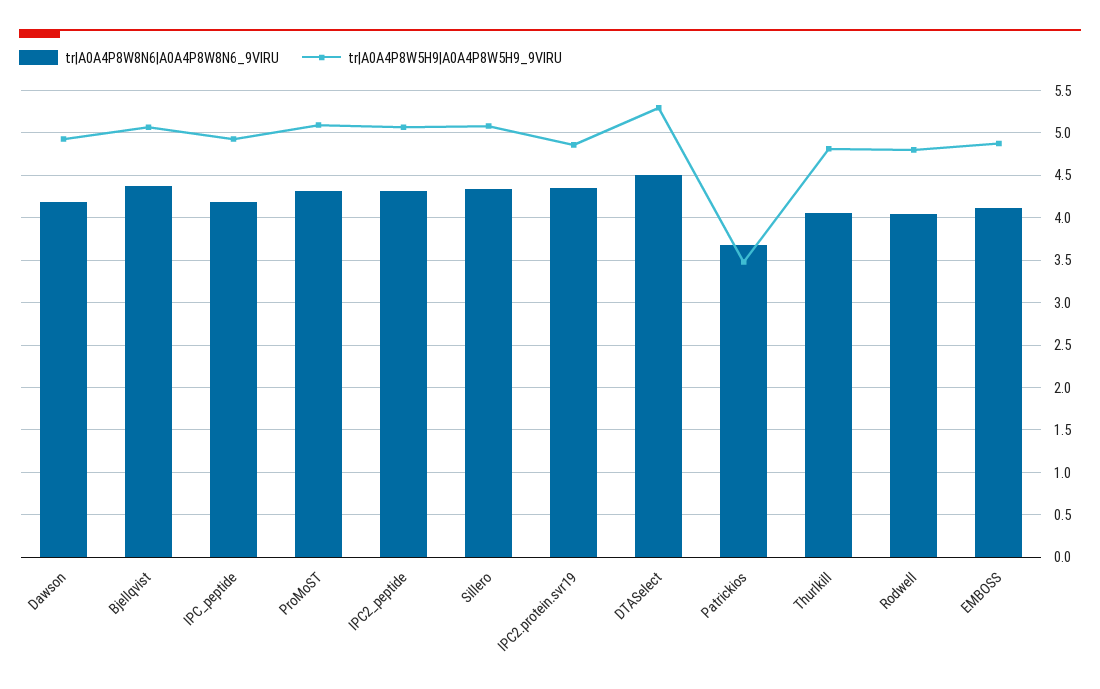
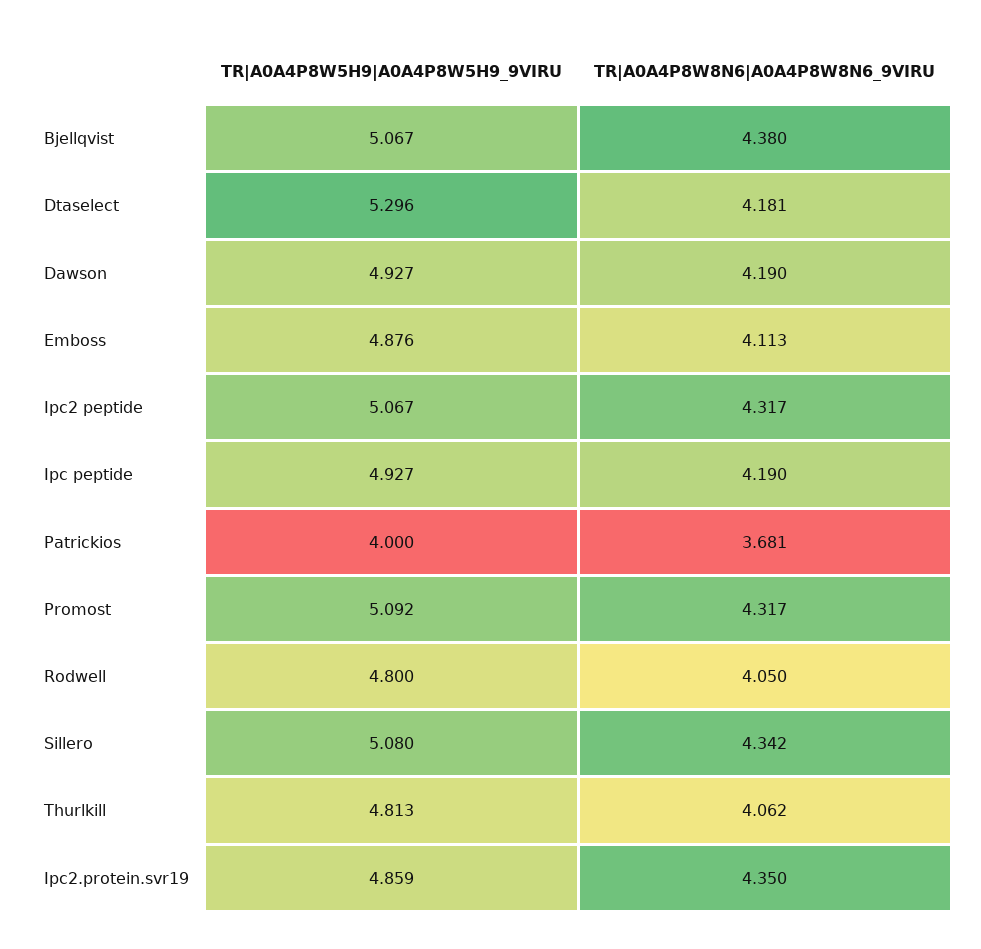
tr|A0A4P8W8N6|A0A4P8W8N6_9VIRU, DTASelect: 4.5 -> 4.181
tr|A0A4P8W5H9|A0A4P8W5H9_9VIRU, Patrickios: 3.5 -> 4

